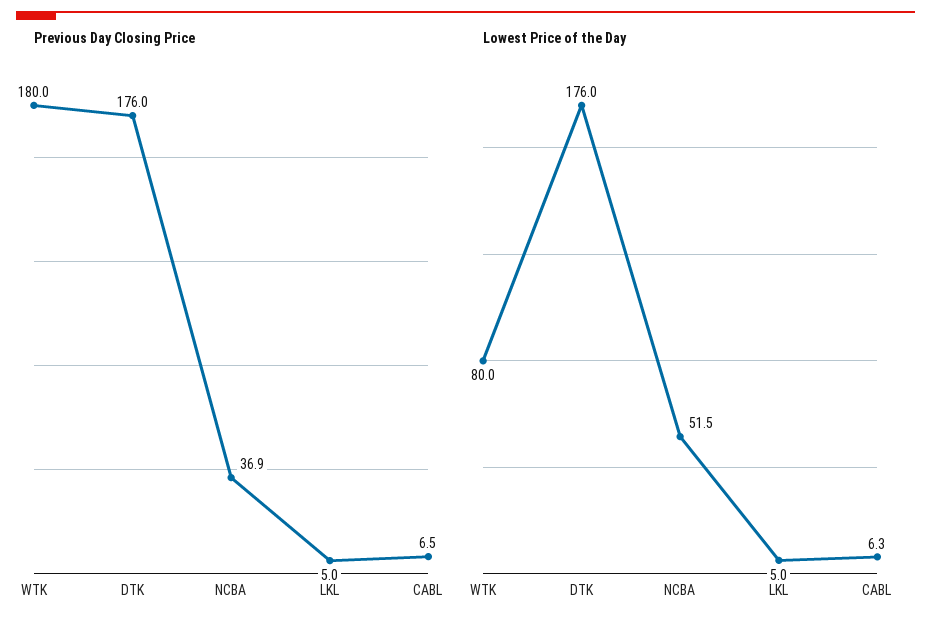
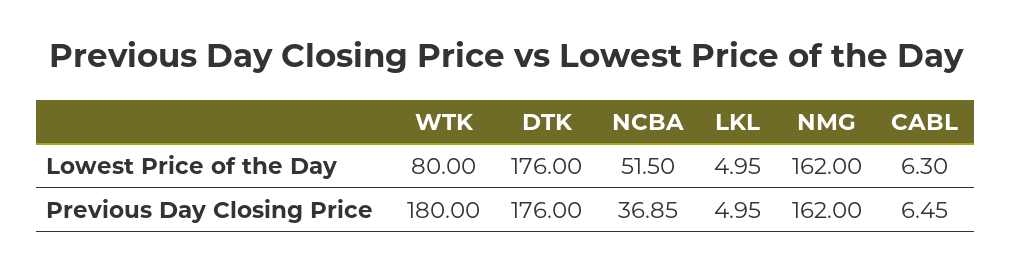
Lowest Price of the Day, NMG: none -> 162
Previous Day Closing Price, NMG: none -> 162

